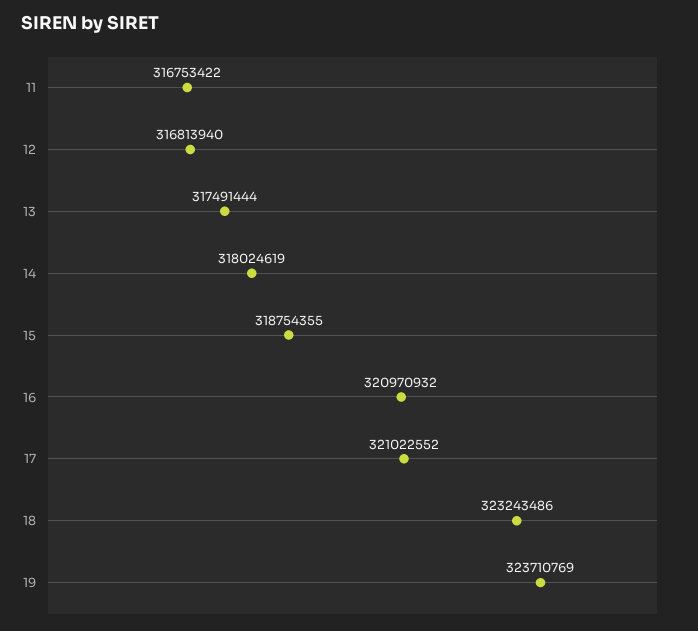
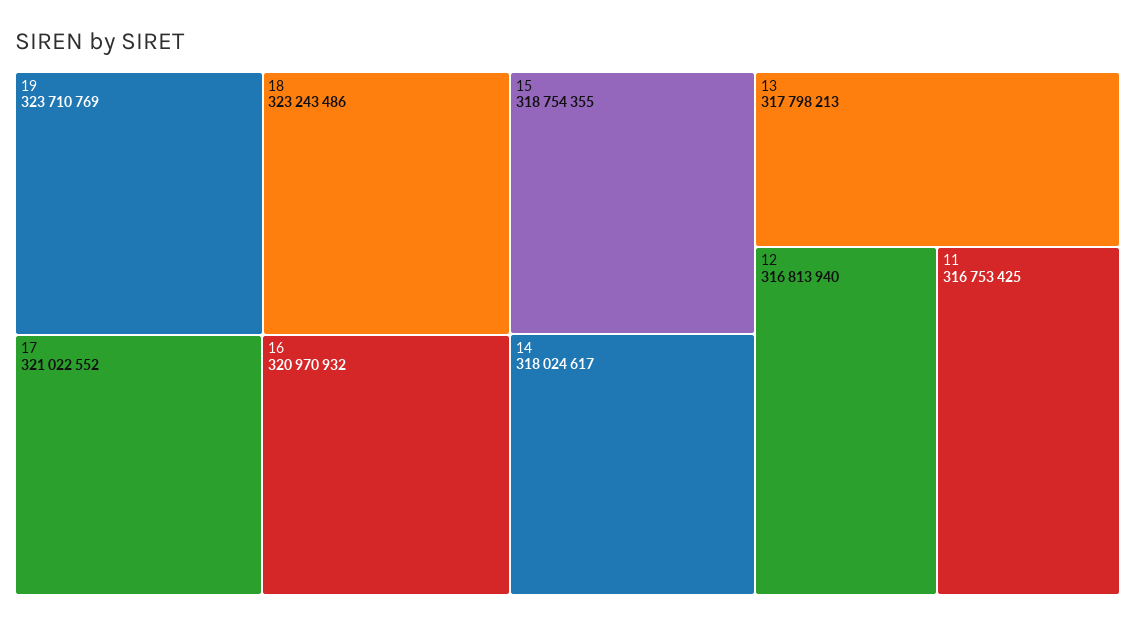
11: 316753422 -> 316753425
13: 317491444 -> 317798213
14: 318024619 -> 318024617

